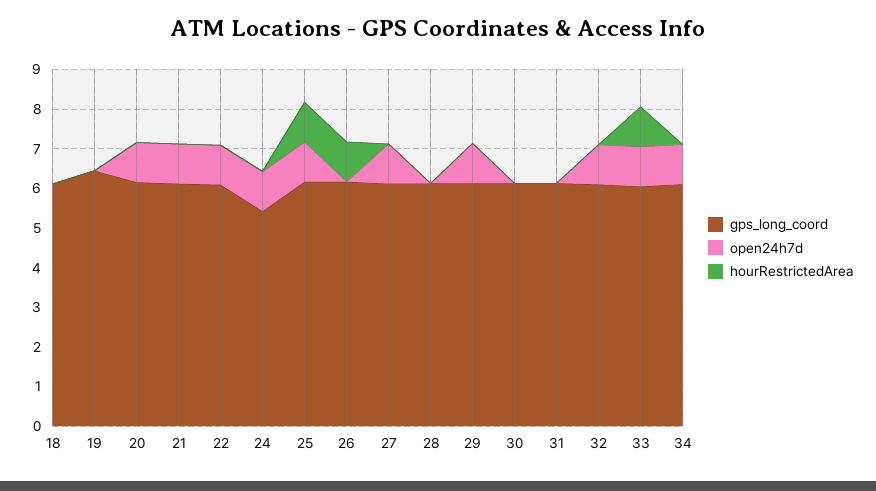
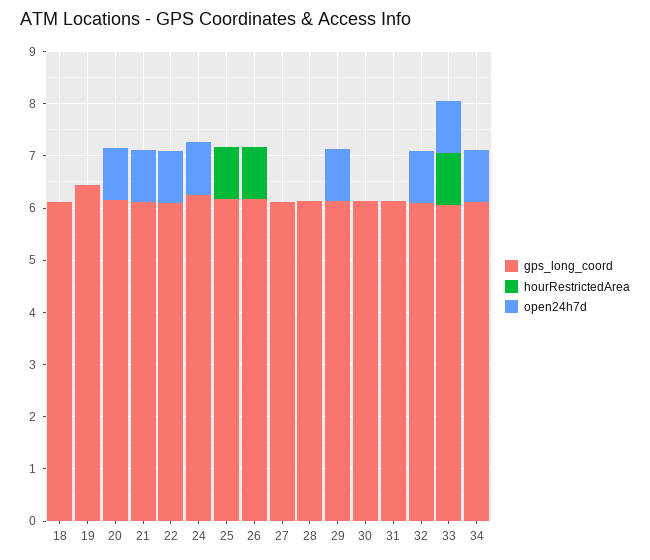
gps_long_coord, 24: 5.5 -> 6.2
open24h7d, 25: 1 -> 0
open24h7d, 27: 1 -> 0

